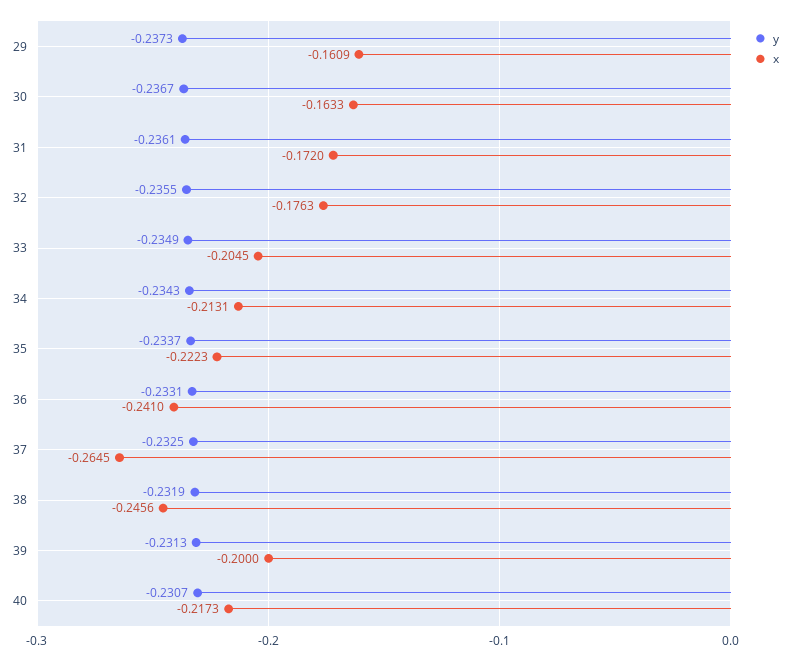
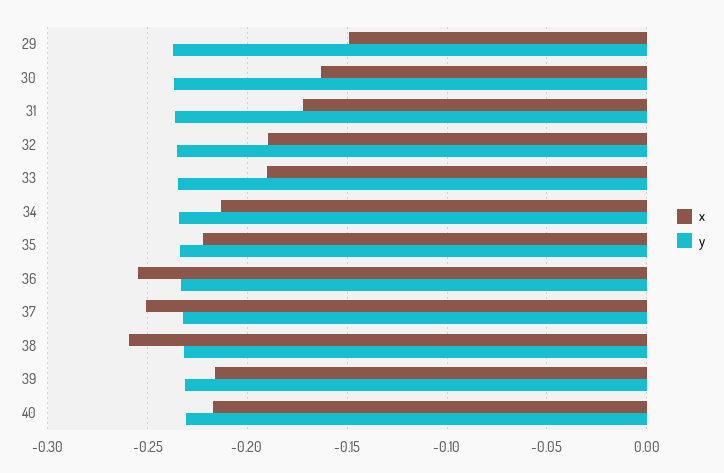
x, 29: -0.1609 -> -0.15
x, 32: -0.1763 -> -0.19
x, 33: -0.2045 -> -0.19
x, 36: -0.241 -> -0.255
x, 37: -0.2645 -> -0.25
x, 38: -0.2456 -> -0.26
x, 39: -0.2 -> -0.215

